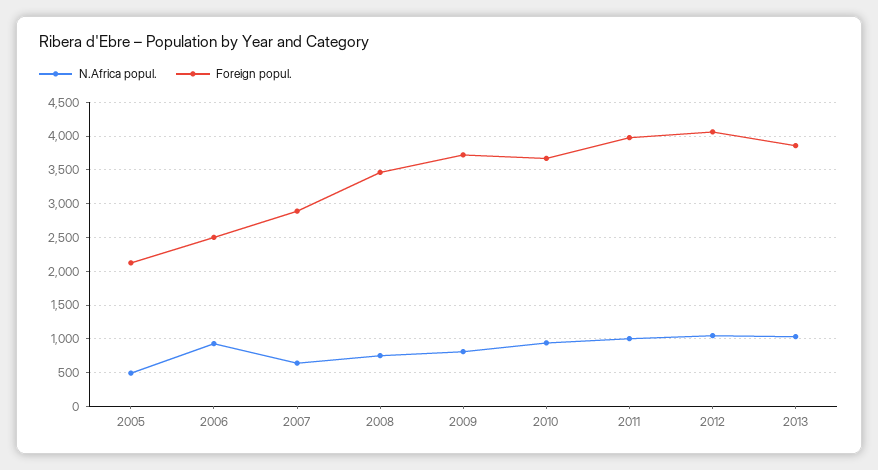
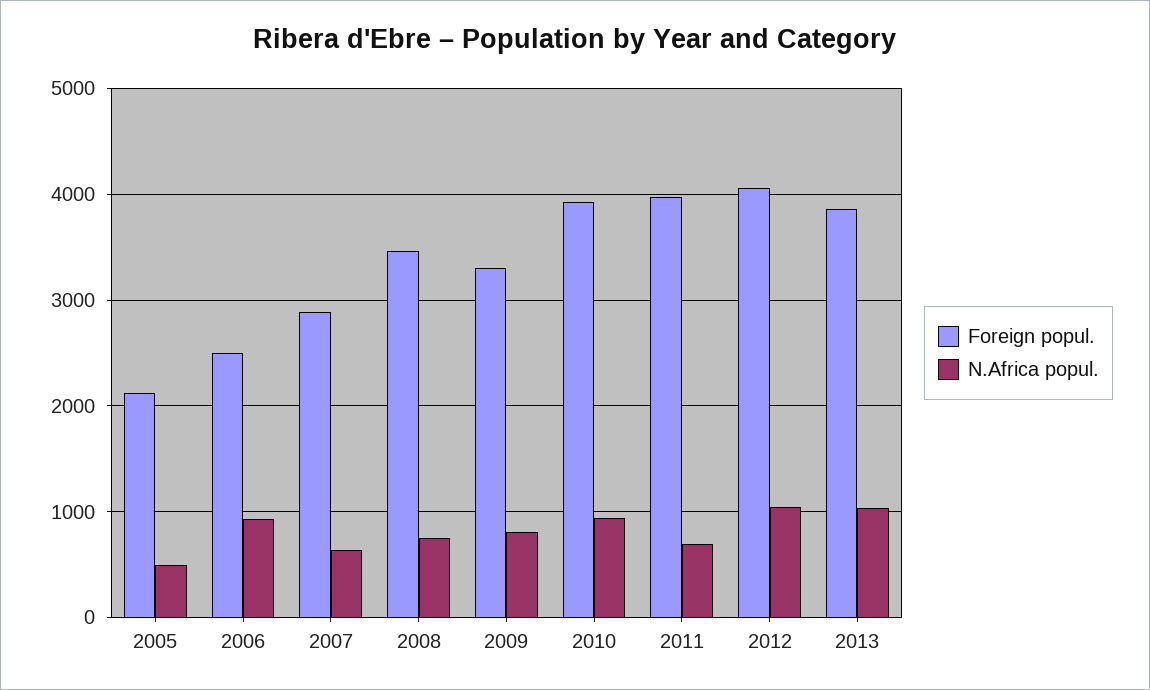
Foreign popul., 2009: 3700 -> 3300
Foreign popul., 2010: 3700 -> 3900
N.Africa popul., 2011: 1000 -> 700

